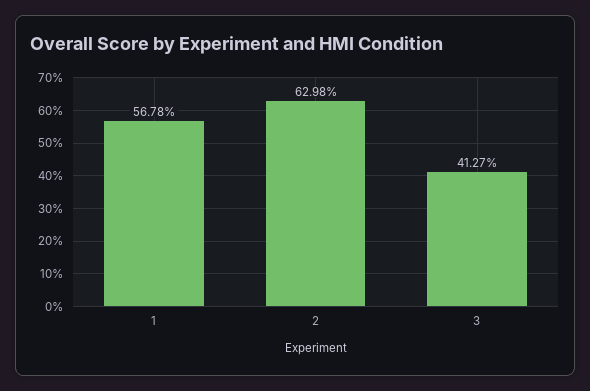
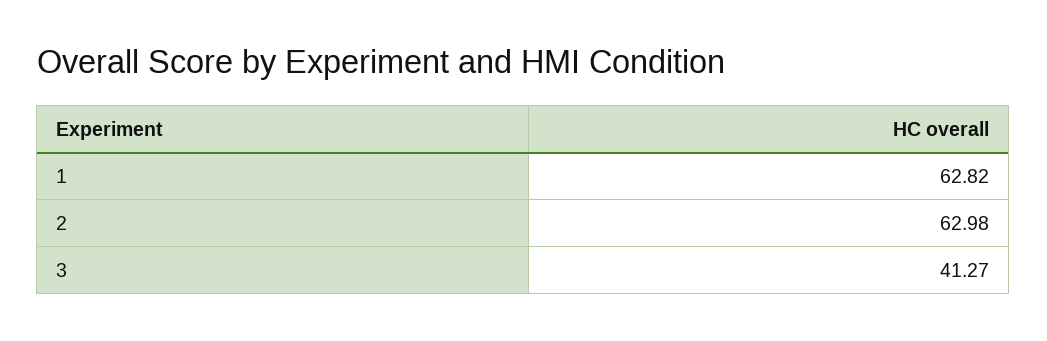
1: 56.78 -> 62.82

